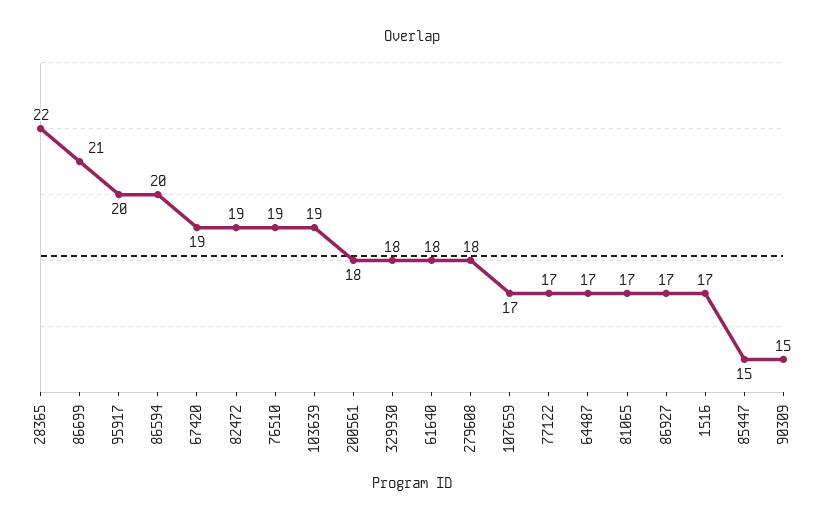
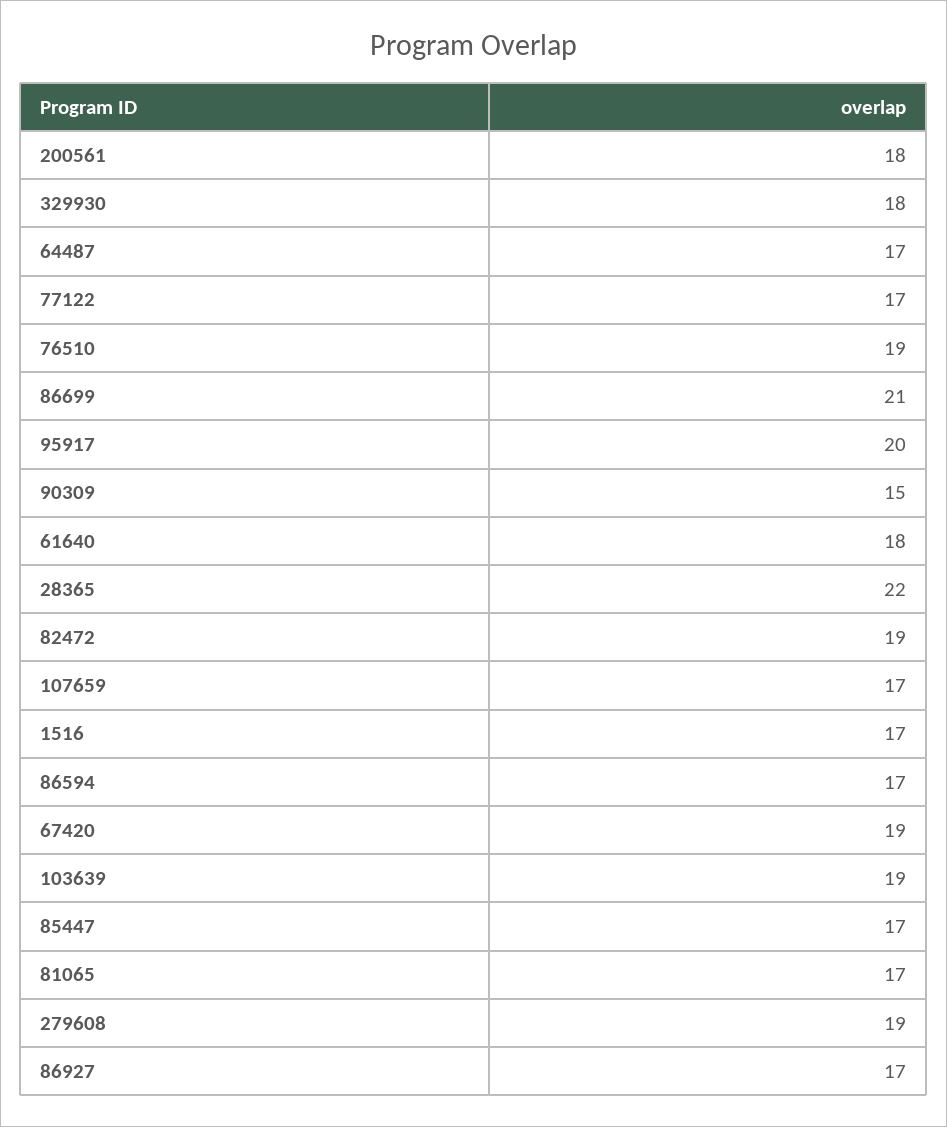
86594: 20 -> 17
279608: 18 -> 19
85447: 15 -> 17

